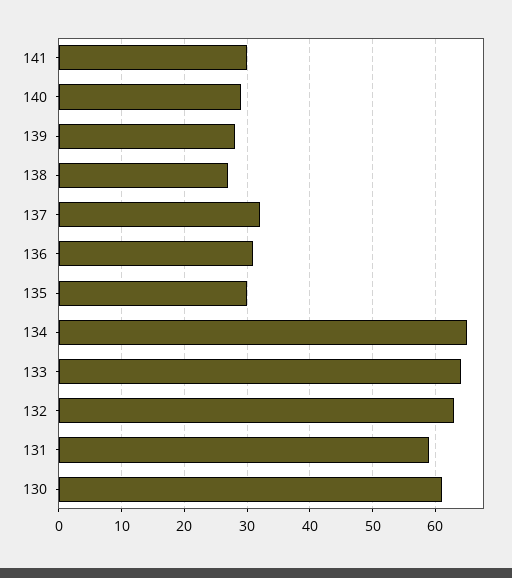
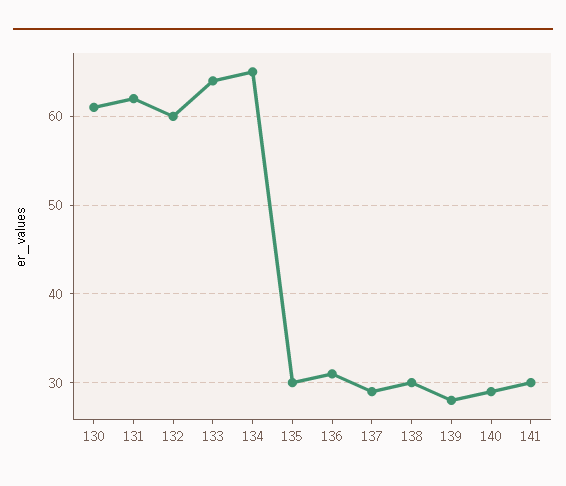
138: 27 -> 30
137: 32 -> 29
132: 63 -> 60
131: 59 -> 62

